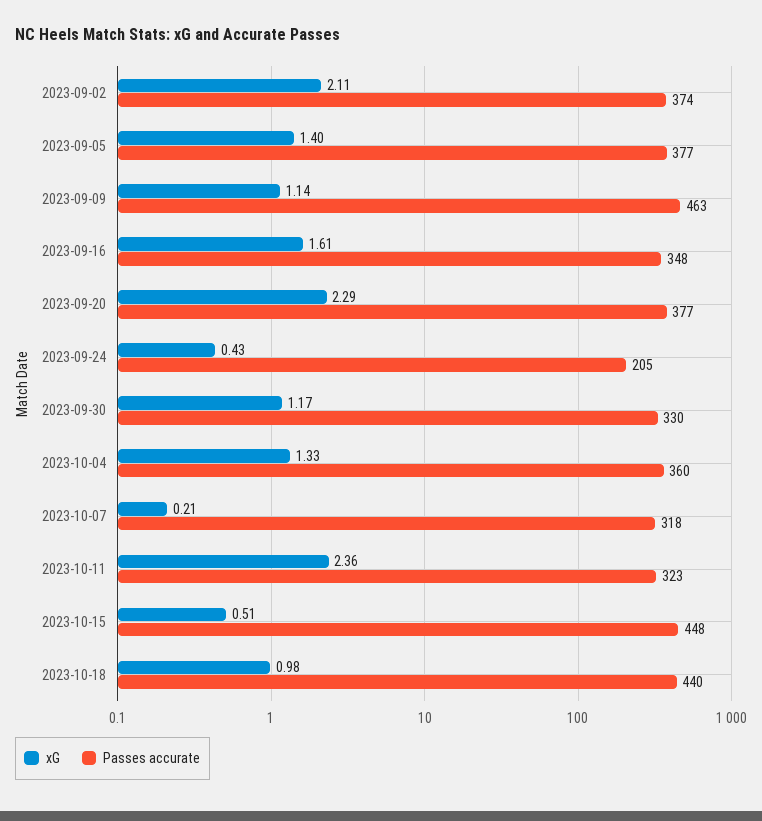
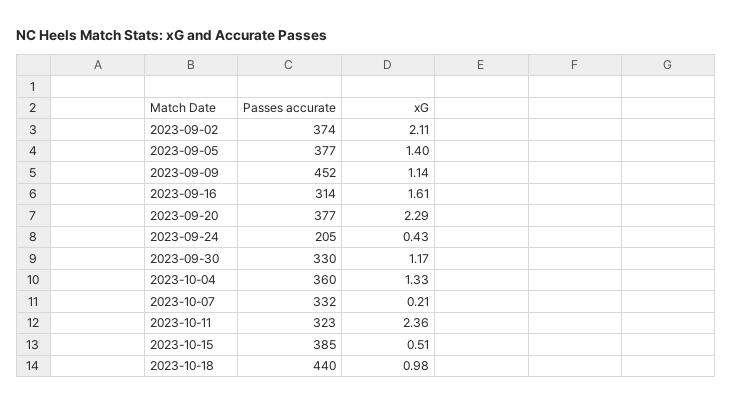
Passes accurate, 2023-09-09: 463 -> 452
Passes accurate, 2023-09-16: 348 -> 314
Passes accurate, 2023-10-07: 318 -> 332
Passes accurate, 2023-10-15: 448 -> 385

